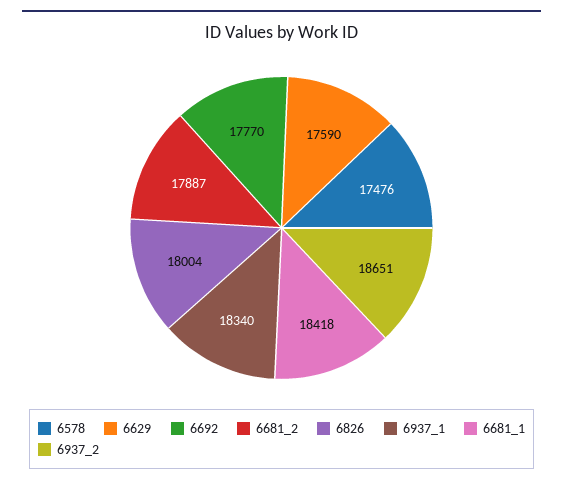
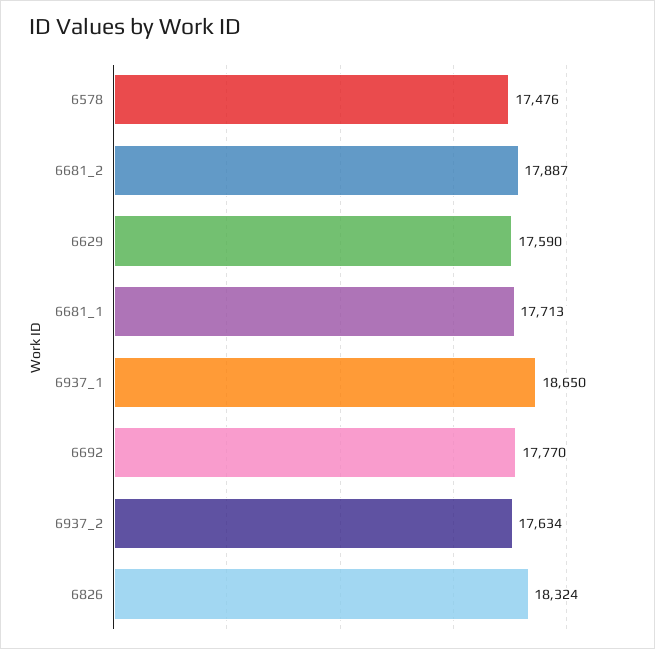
6826: 18004 -> 18324
6937_1: 18340 -> 18650
6681_1: 18418 -> 17713
6937_2: 18651 -> 17634

